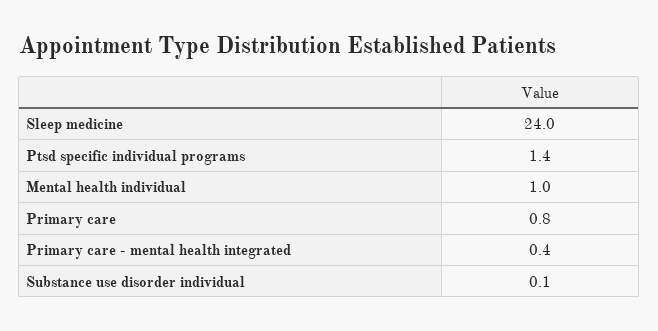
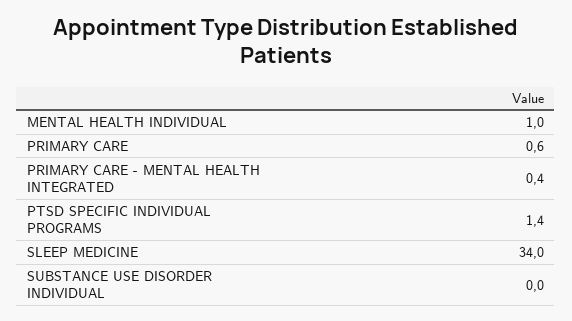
Sleep medicine: 24 -> 34
Primary care: 0.8 -> 0.6
Substance use disorder individual: 0.1 -> 0

